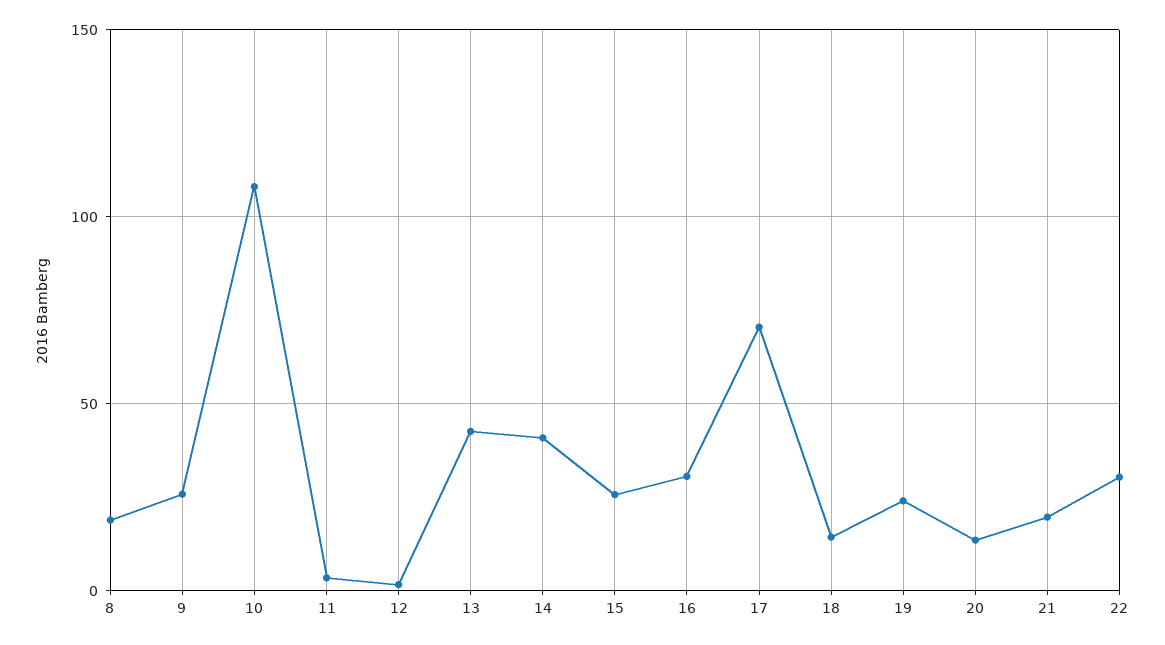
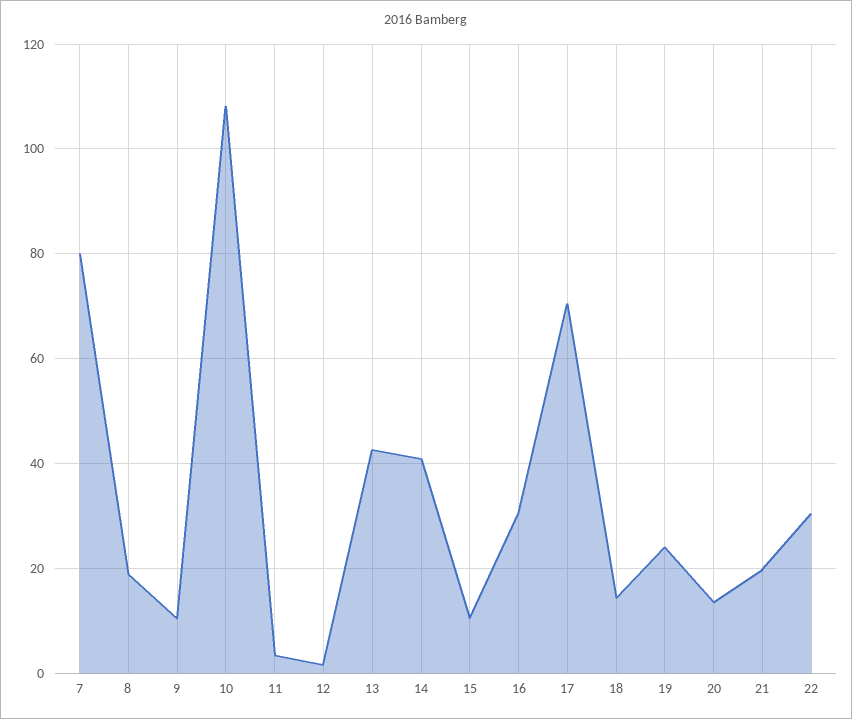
9: 25 -> 10
15: 25 -> 10
7: none -> 80

